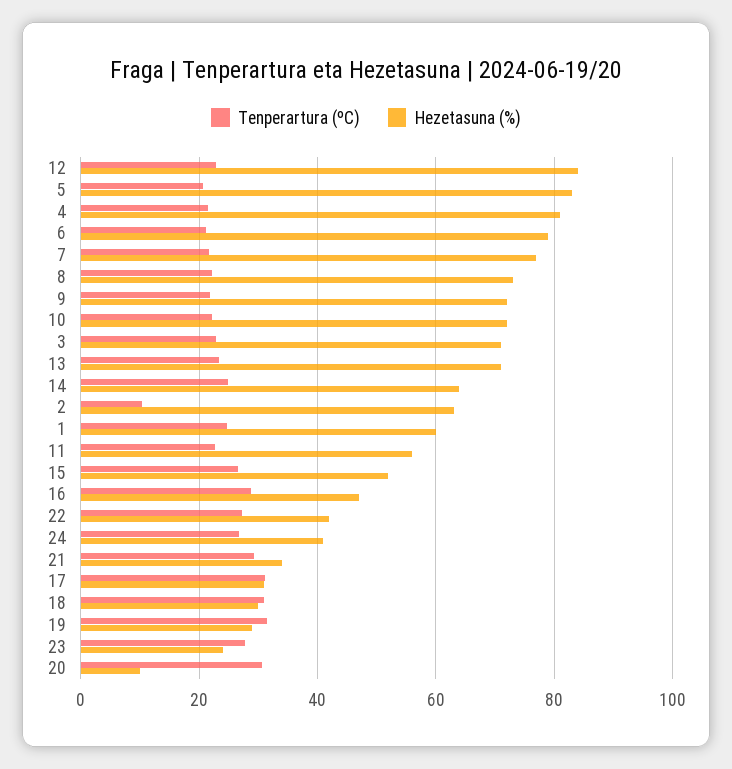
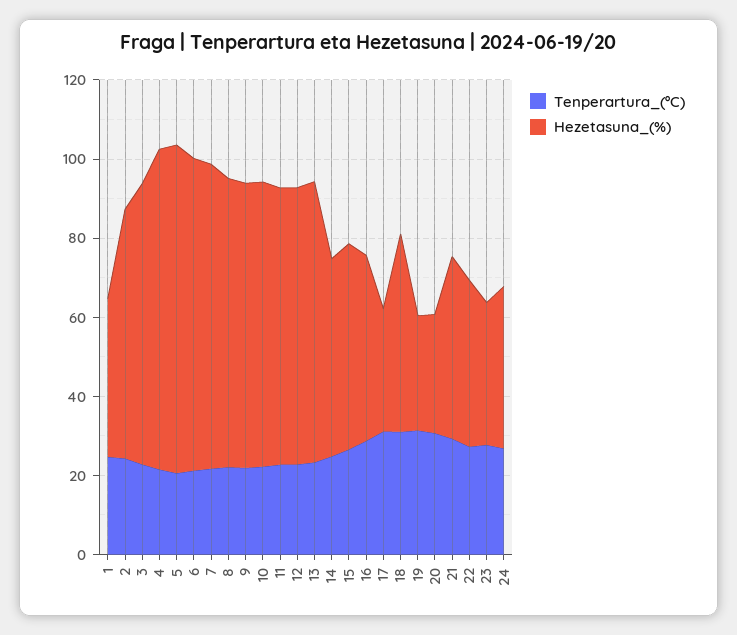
Hezetasuna (%), 12: 84 -> 70
Hezetasuna (%), 14: 64 -> 50
Tenperartura (ºC), 2: 10 -> 25
Hezetasuna (%), 1: 60 -> 40
Hezetasuna (%), 11: 56 -> 70
Hezetasuna (%), 21: 34 -> 45
Hezetasuna (%), 18: 30 -> 50
Hezetasuna (%), 23: 24 -> 35
Hezetasuna (%), 20: 10 -> 30

